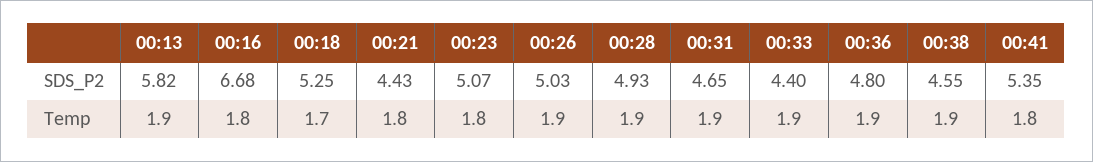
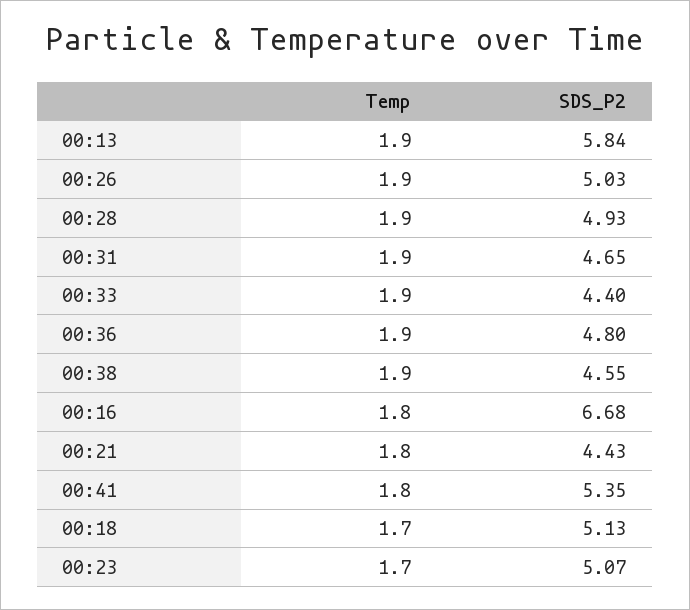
00:13, SDS_P2: 5.82 -> 5.84
00:18, SDS_P2: 5.25 -> 5.13
00:23, Temp: 1.8 -> 1.7

